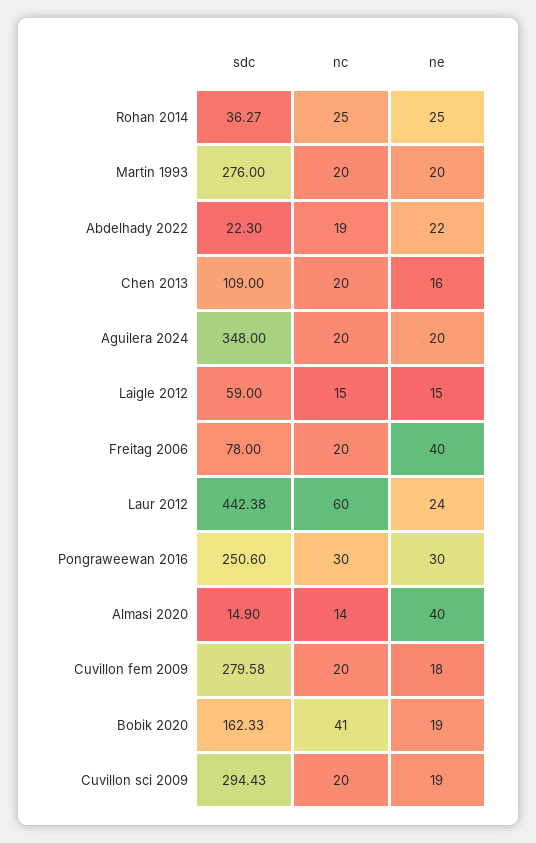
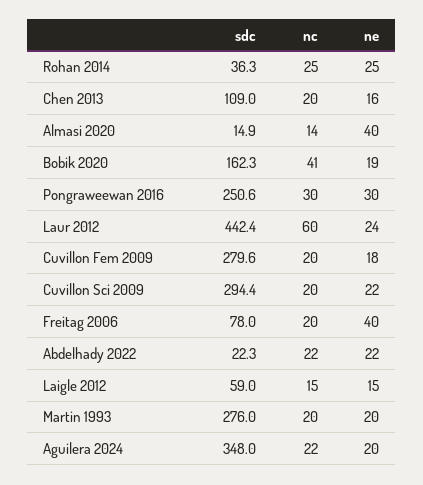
nc, Abdelhady 2022: 19 -> 22
nc, Aguilera 2024: 20 -> 22
ne, Cuvillon sci 2009: 19 -> 22

